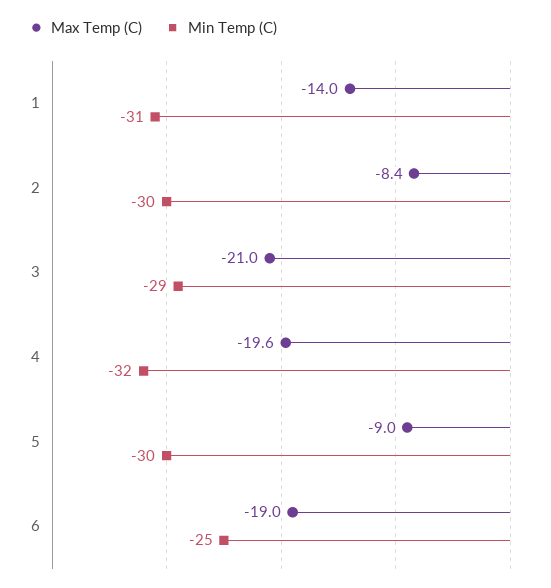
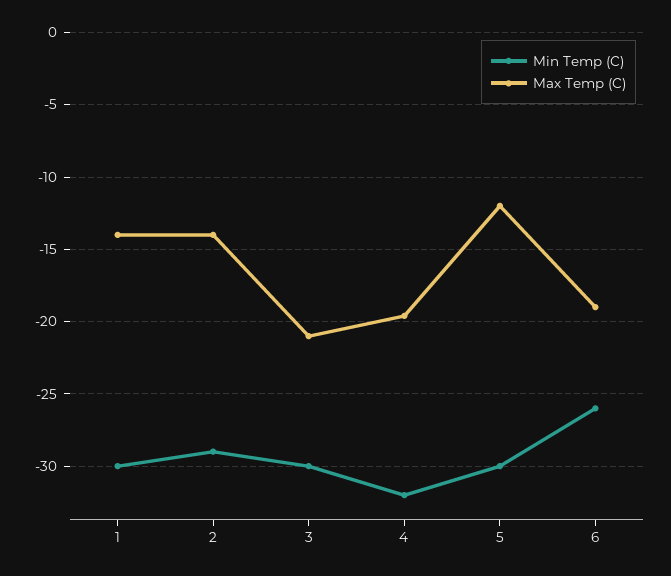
Min Temp (C), 1: -31 -> -30
Max Temp (C), 2: -8.4 -> -14
Min Temp (C), 2: -30 -> -29
Min Temp (C), 3: -29 -> -30
Max Temp (C), 5: -9 -> -12
Min Temp (C), 6: -25 -> -26

